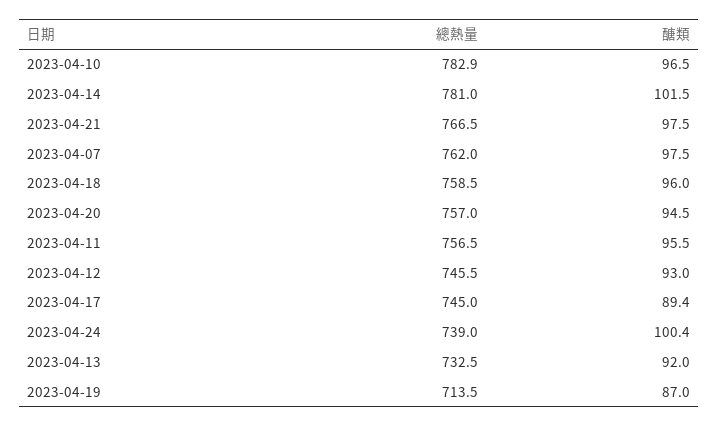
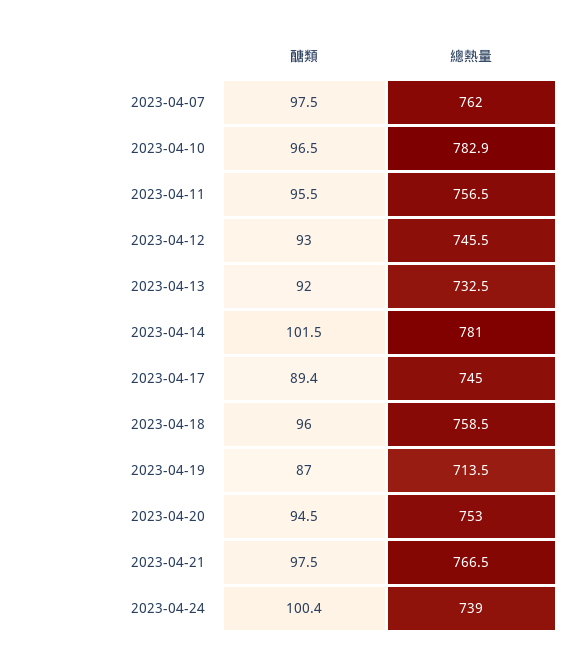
總熱量, 2023-04-20: 757 -> 753

